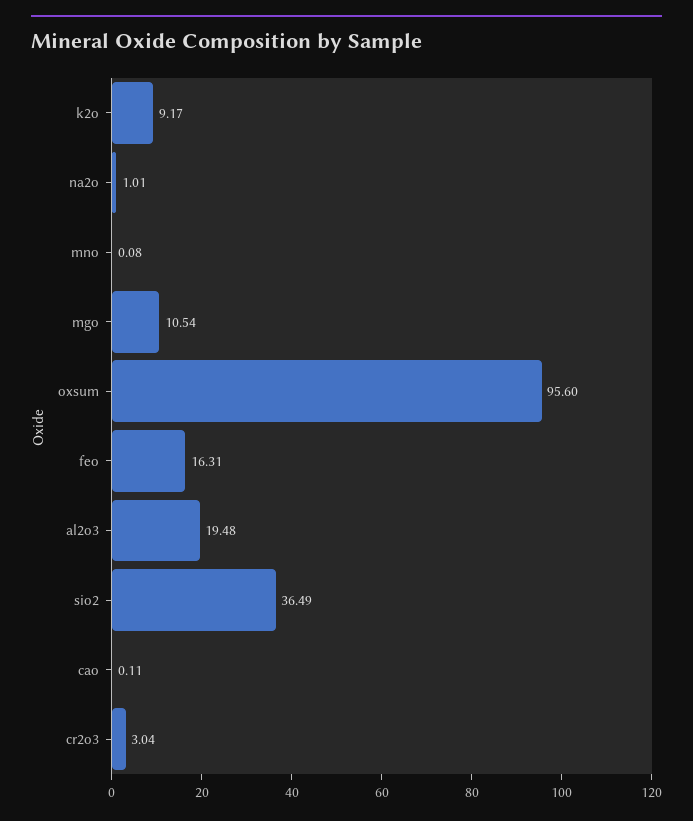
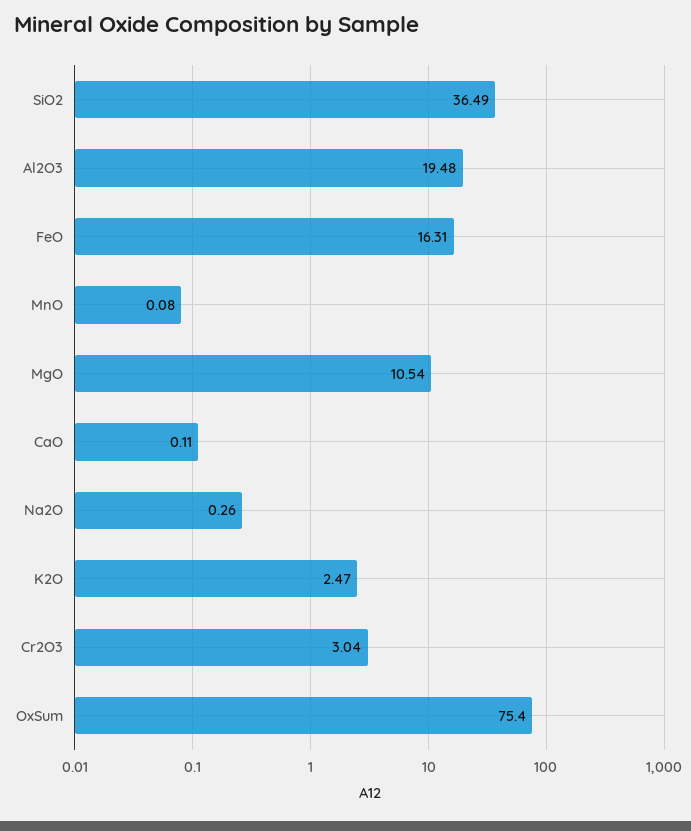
k2o: 9.17 -> 2.47
na2o: 1.01 -> 0.26
oxsum: 95.6 -> 75.4

